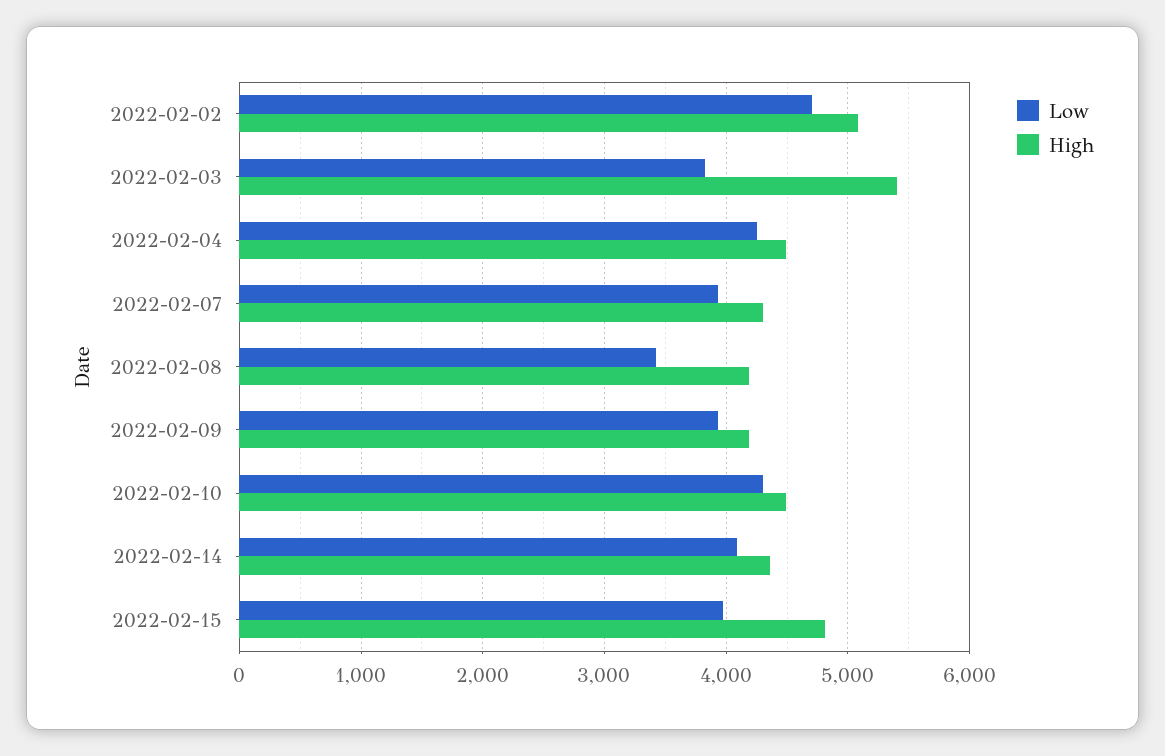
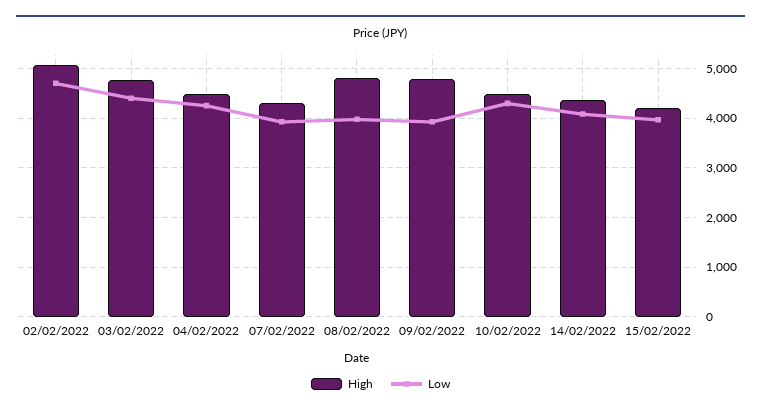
Low, 2022-02-03: 3800 -> 4400
High, 2022-02-03: 5400 -> 4800
Low, 2022-02-08: 3400 -> 4000
High, 2022-02-08: 4200 -> 4800
High, 2022-02-09: 4200 -> 4800
High, 2022-02-15: 4800 -> 4200

